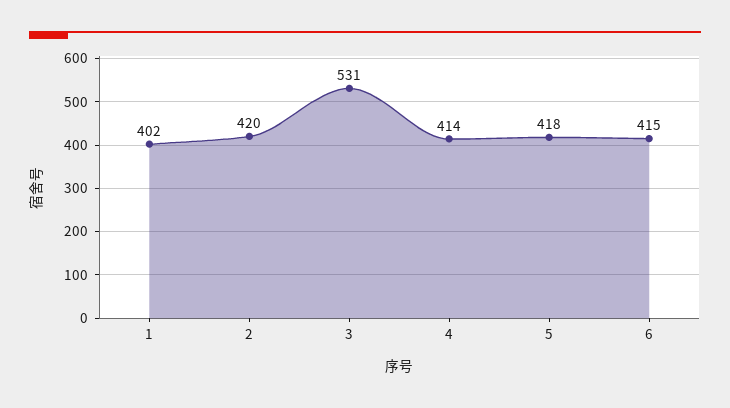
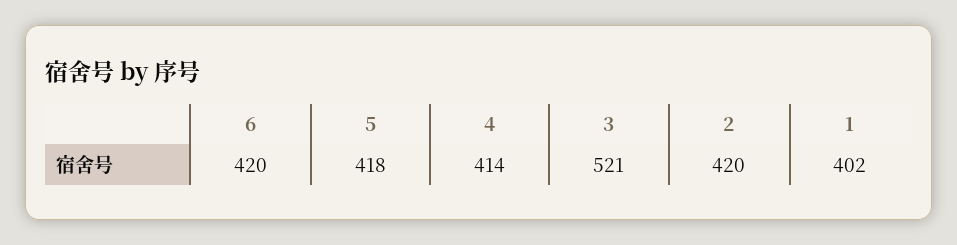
3: 531 -> 521
6: 415 -> 420

